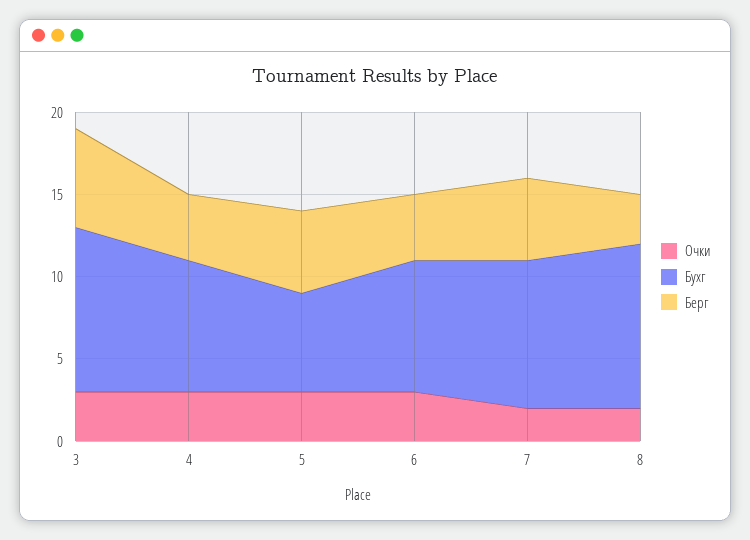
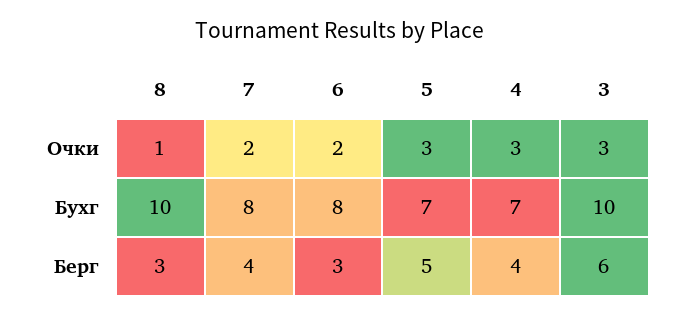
Бухг, 4: 8 -> 7
Бухг, 5: 6 -> 7
Очки, 6: 3 -> 2
Берг, 6: 4 -> 3
Бухг, 7: 9 -> 8
Берг, 7: 5 -> 4
Очки, 8: 2 -> 1

